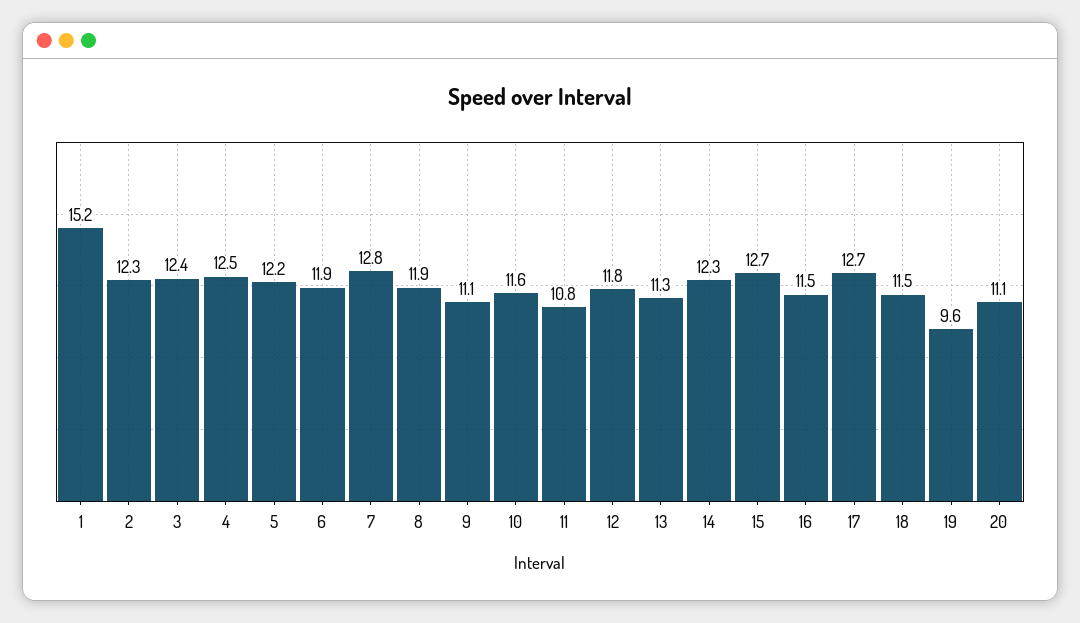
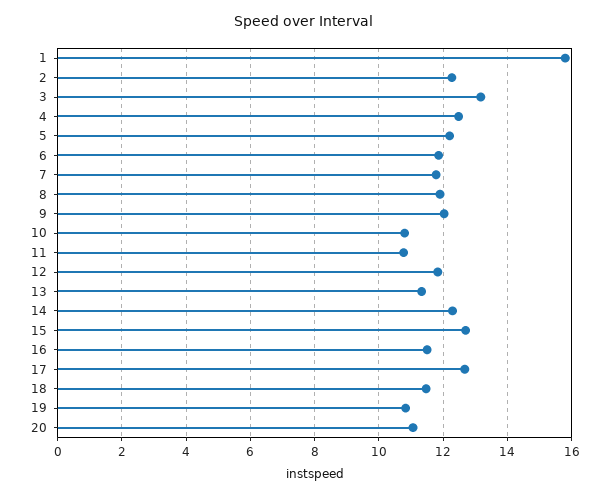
1: 15.2 -> 15.8
3: 12.4 -> 13.2
7: 12.8 -> 11.8
9: 11.1 -> 12
10: 11.6 -> 10.8
19: 9.6 -> 10.8

